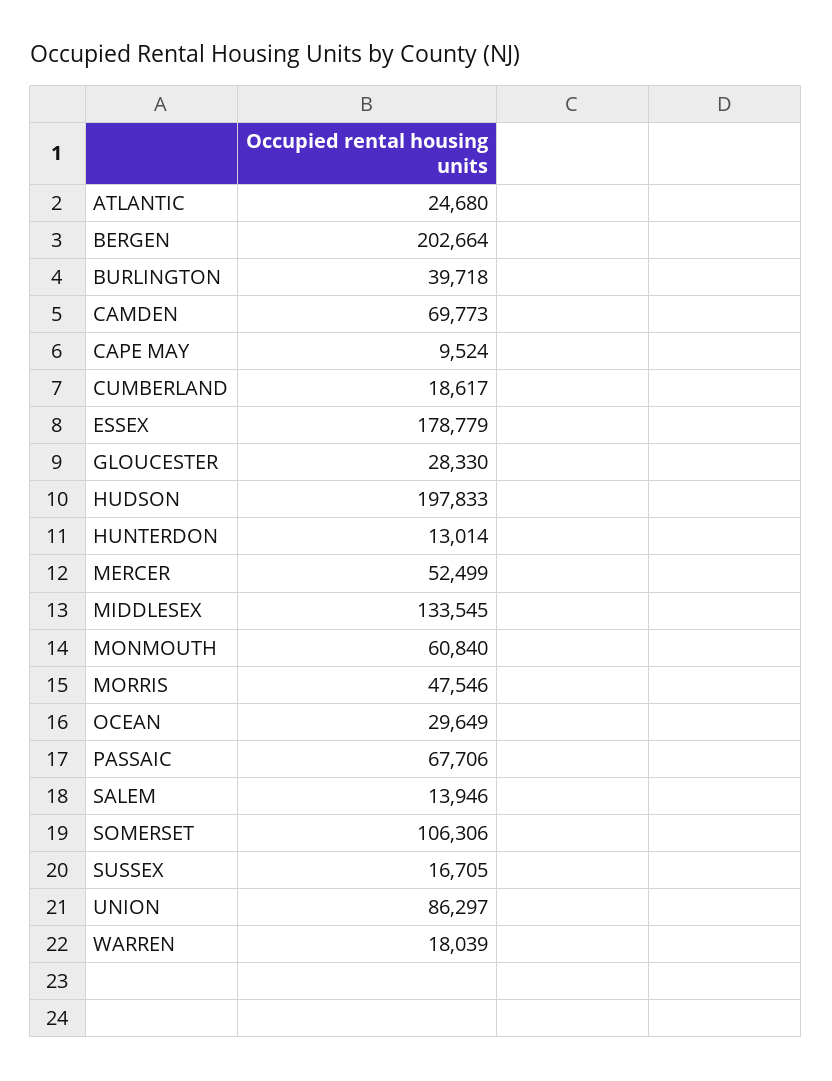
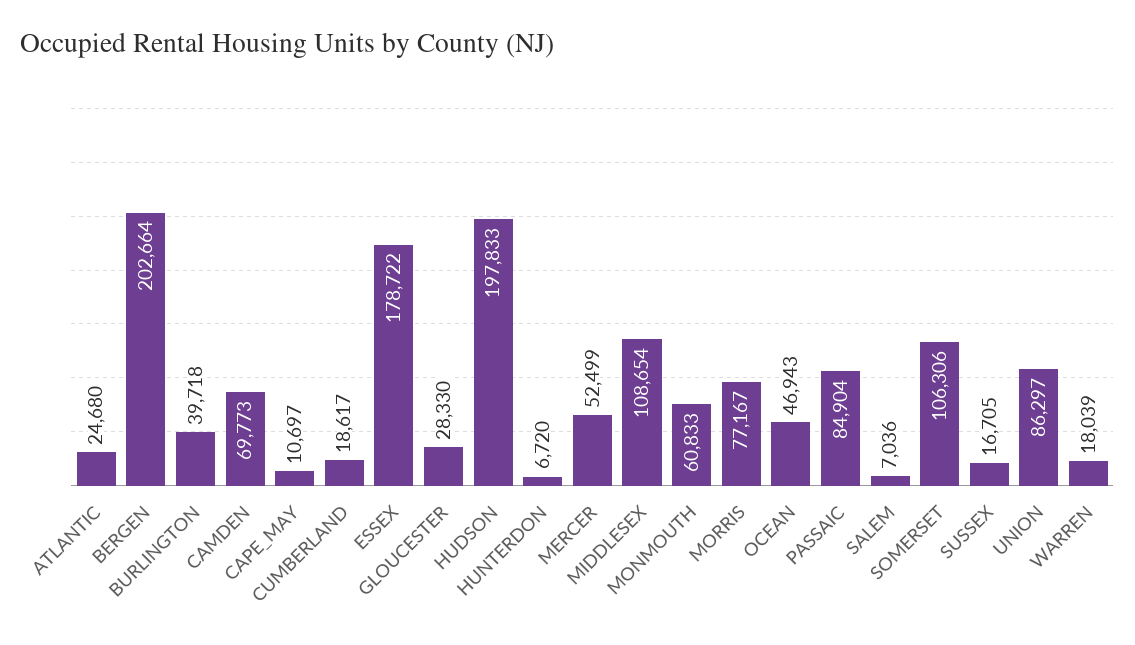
CAPE MAY: 9524 -> 10697
ESSEX: 178779 -> 178722
HUNTERDON: 13014 -> 6720
MIDDLESEX: 133545 -> 108654
MONMOUTH: 60840 -> 60833
MORRIS: 47546 -> 77167
OCEAN: 29649 -> 46943
PASSAIC: 67706 -> 84904
SALEM: 13946 -> 7036

